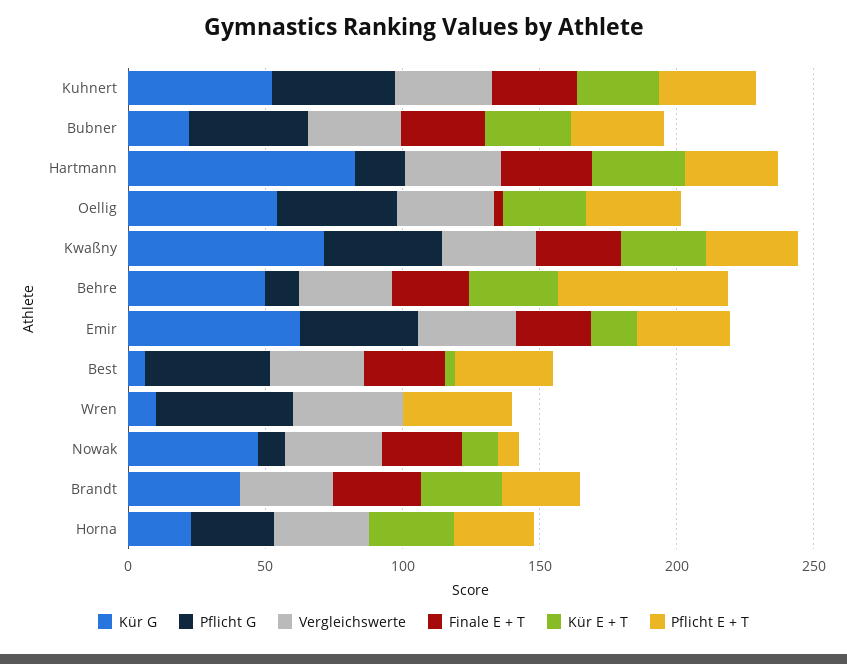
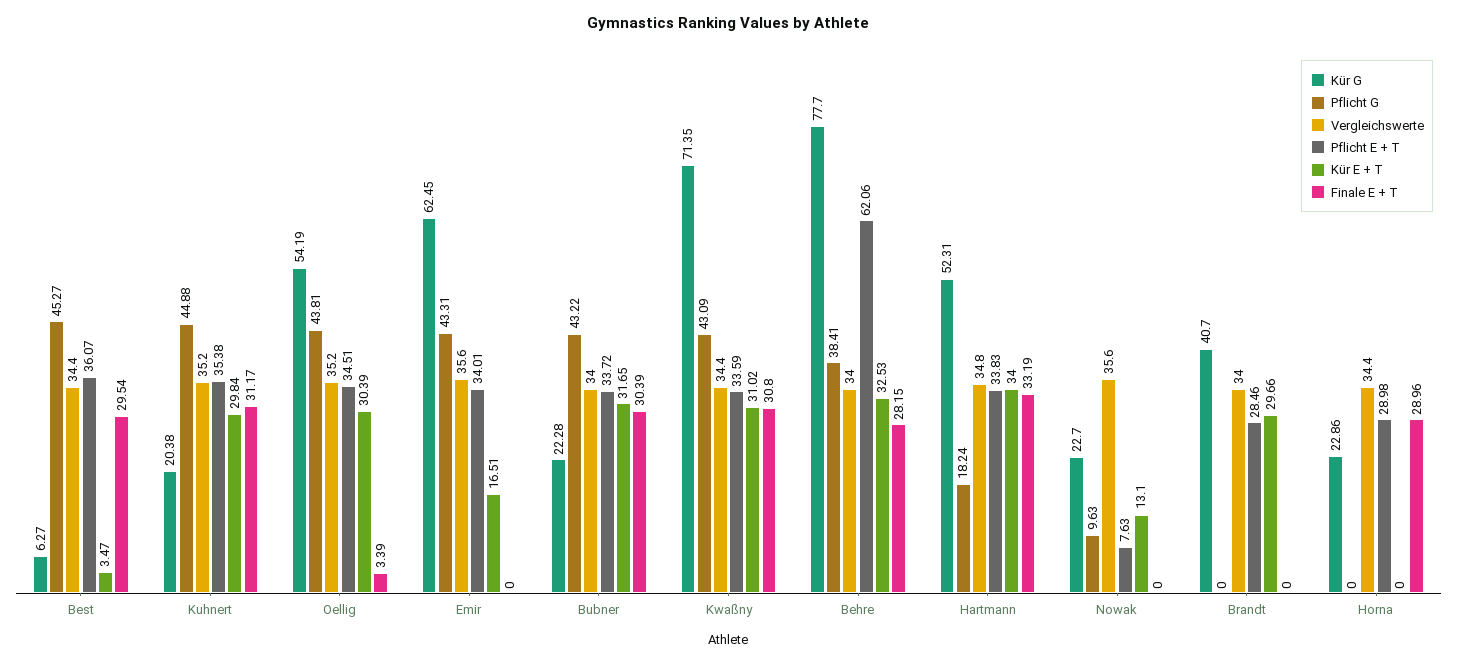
Kür G, Kuhnert: 50 -> 20.38
Kür G, Hartmann: 80 -> 52.31
Kür G, Behre: 50 -> 77.7
Pflicht G, Behre: 10 -> 38.41
Finale E + T, Emir: 30 -> 0
Kür G, Wren: 10 -> none
Pflicht G, Wren: 50 -> none
Vergleichswerte, Wren: 40 -> none
Finale E + T, Wren: 0 -> none
Kür E + T, Wren: 0 -> none
Pflicht E + T, Wren: 40 -> none
Kür G, Nowak: 50 -> 22.7
Finale E + T, Nowak: 30 -> 0
Finale E + T, Brandt: 30 -> 0
Pflicht G, Horna: 30 -> 0
Finale E + T, Horna: 0 -> 28.96
Kür E + T, Horna: 30 -> 0

